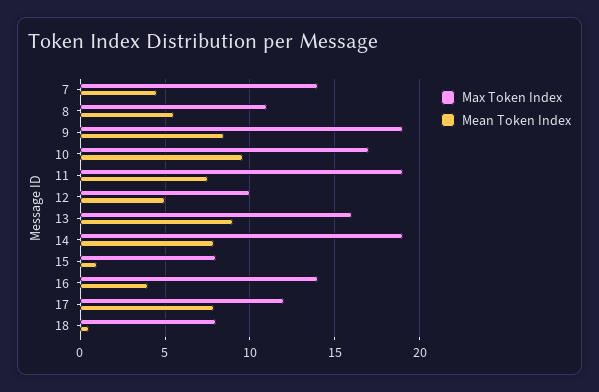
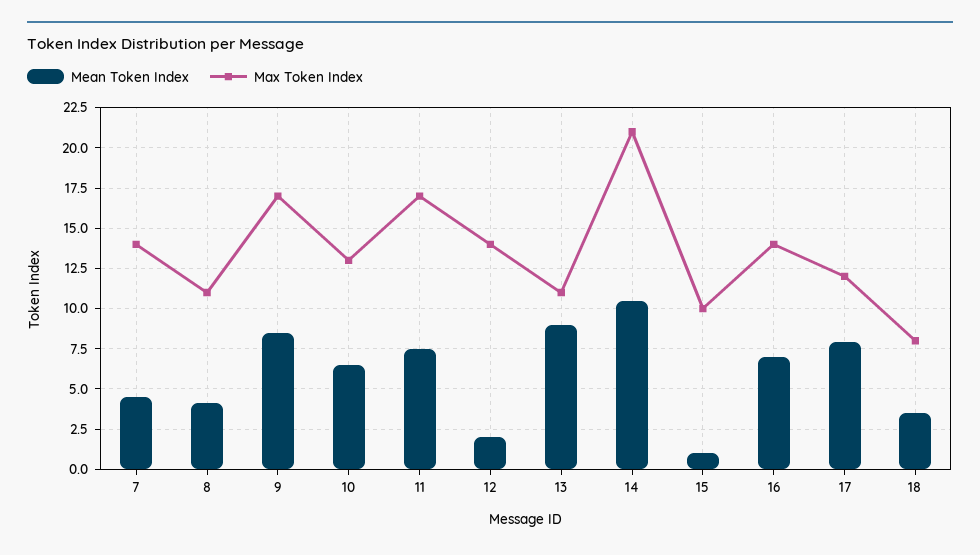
Mean Token Index, 8: 5.5 -> 4
Max Token Index, 9: 19 -> 17
Max Token Index, 10: 17 -> 13
Mean Token Index, 10: 9.5 -> 6.5
Max Token Index, 11: 19 -> 17
Max Token Index, 12: 10 -> 14
Mean Token Index, 12: 5 -> 2
Max Token Index, 13: 16 -> 11
Max Token Index, 14: 19 -> 21
Mean Token Index, 14: 8 -> 10.5
Max Token Index, 15: 8 -> 10
Mean Token Index, 16: 4 -> 7
Mean Token Index, 18: 0.5 -> 3.5

